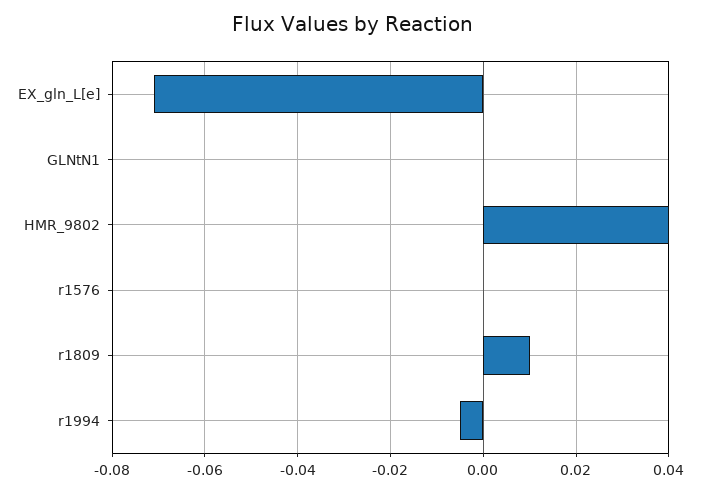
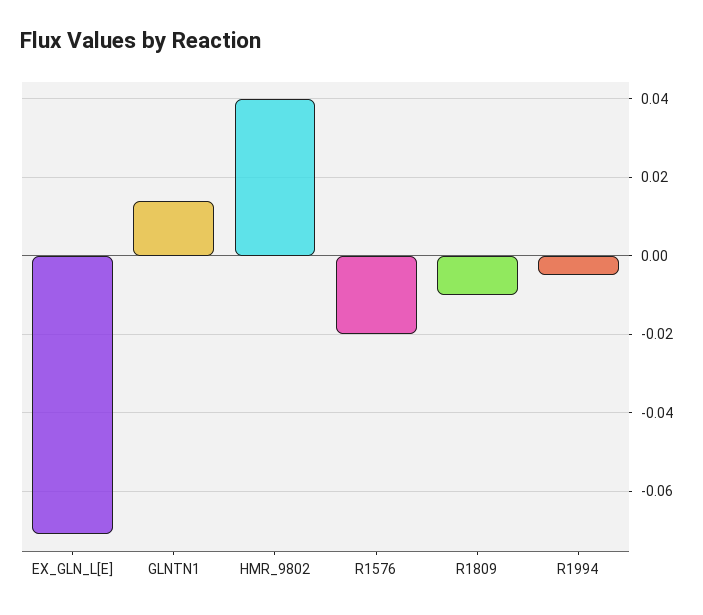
GLNtN1: 0 -> 0.015
r1576: 0 -> -0.02
r1809: 0.01 -> -0.01

